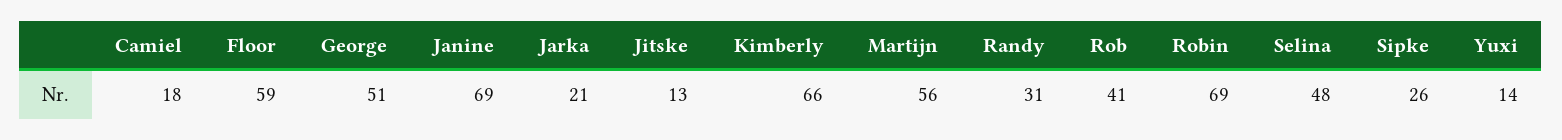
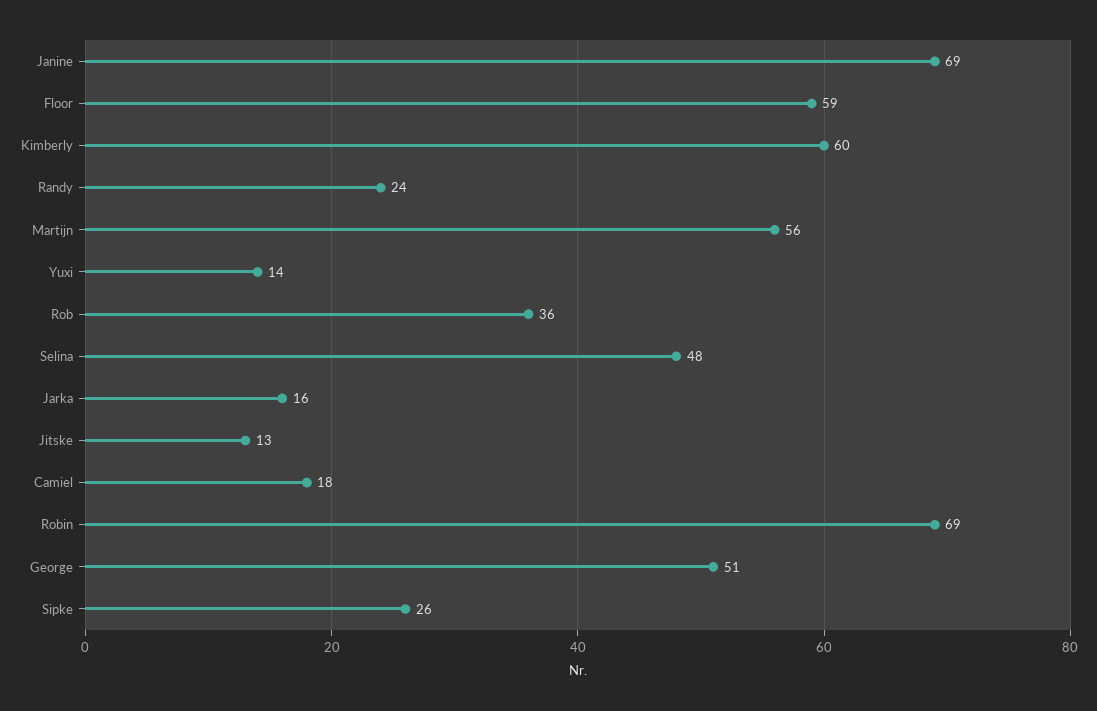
Jarka: 21 -> 16
Kimberly: 66 -> 60
Randy: 31 -> 24
Rob: 41 -> 36

